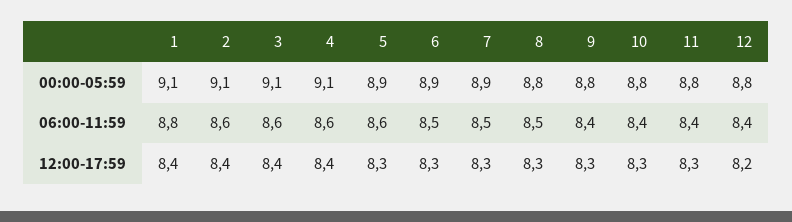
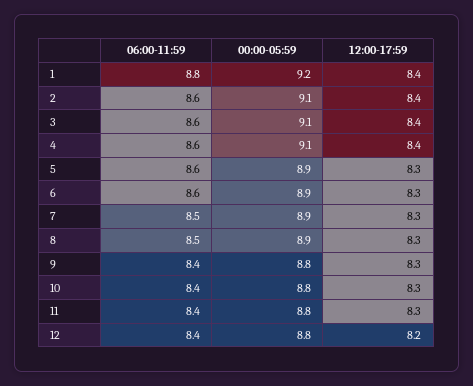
1, 00:00-05:59: 9.1 -> 9.2
8, 00:00-05:59: 8.8 -> 8.9
6, 06:00-11:59: 8.5 -> 8.6

